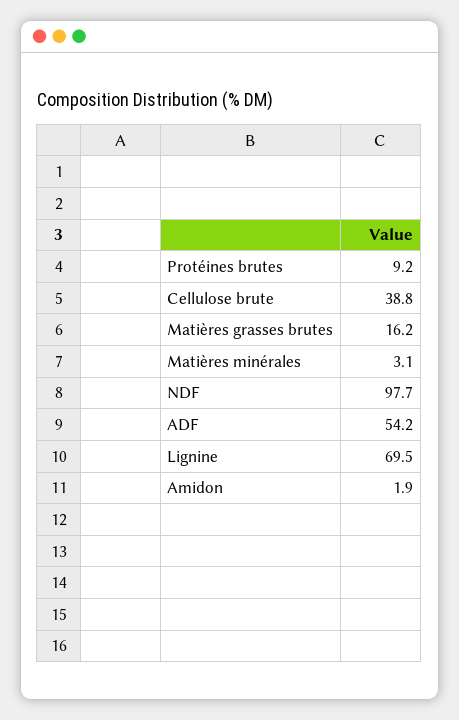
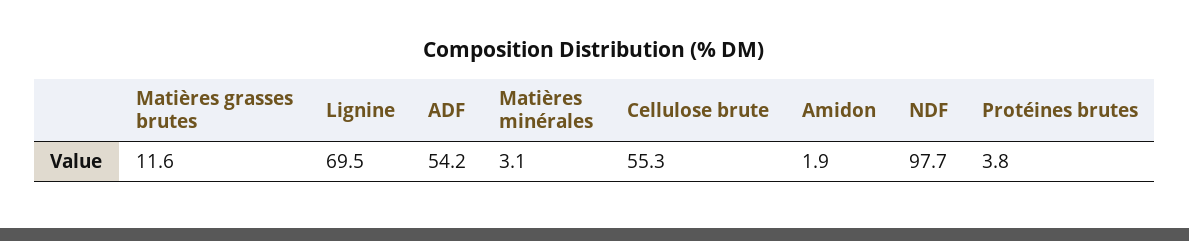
Protéines brutes: 9.2 -> 3.8
Cellulose brute: 38.8 -> 55.3
Matières grasses brutes: 16.2 -> 11.6

